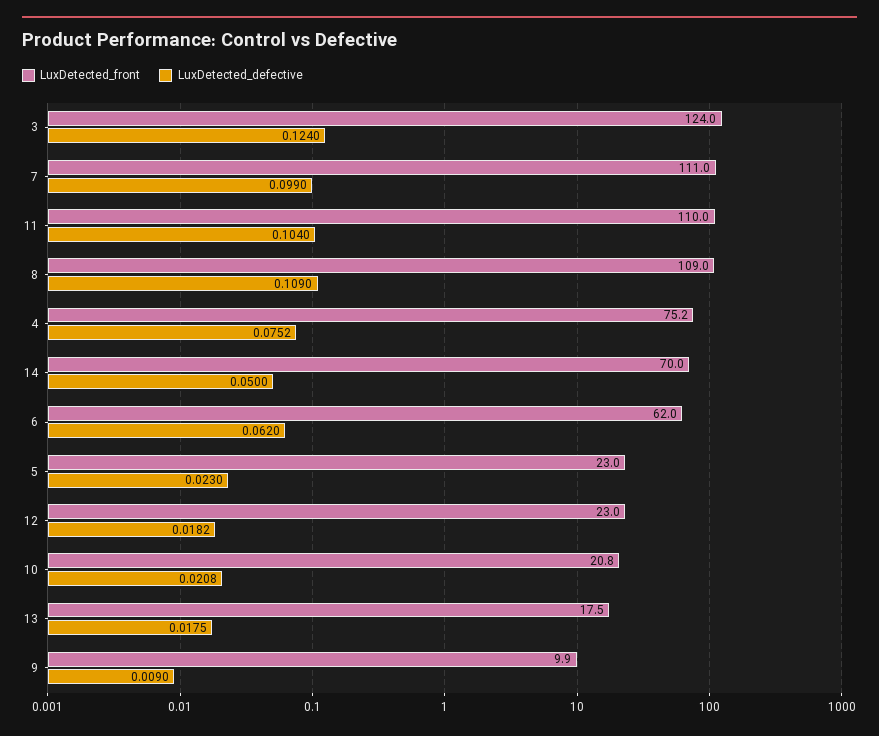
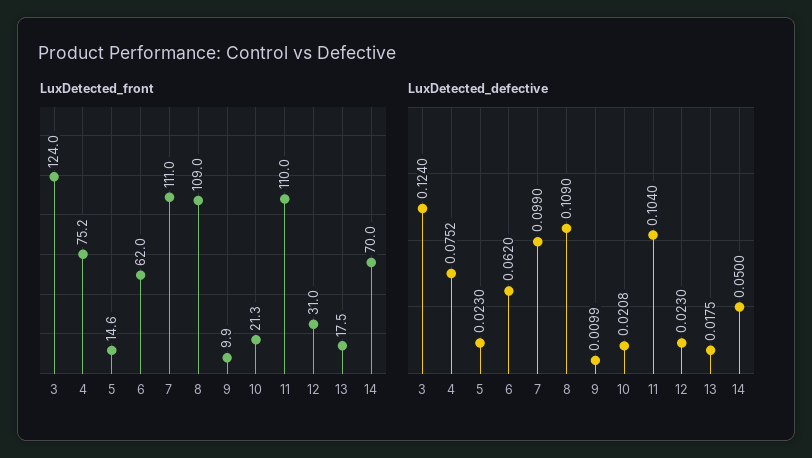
LuxDetected_front, 5: 23 -> 14.6
LuxDetected_front, 12: 23 -> 31
LuxDetected_defective, 12: 0.0182 -> 0.023
LuxDetected_front, 10: 20.8 -> 21.3
LuxDetected_defective, 9: 0.009 -> 0.0099

